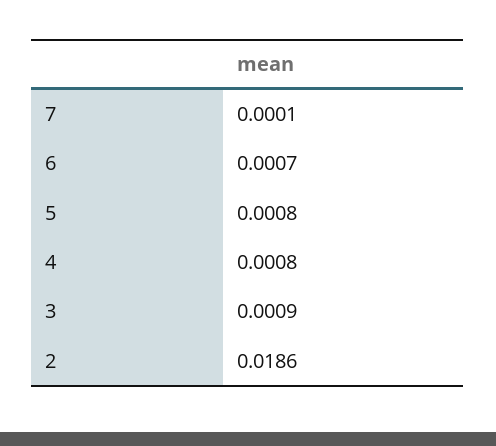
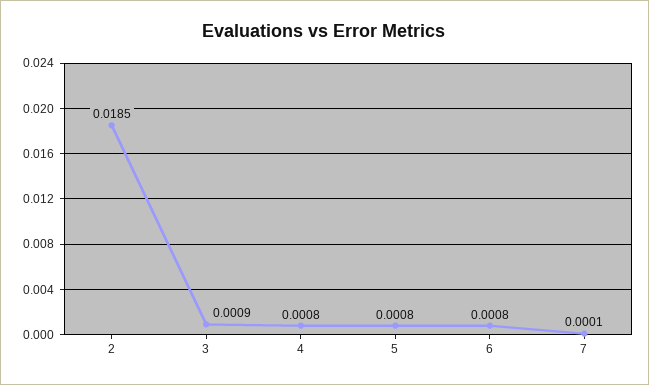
6: 0.0007 -> 0.0008
2: 0.0186 -> 0.0185

